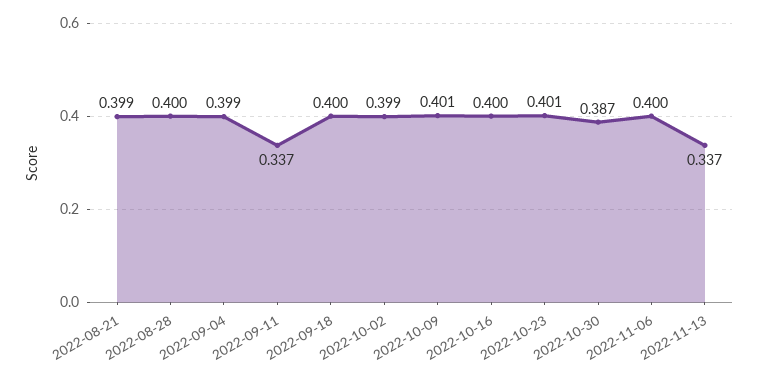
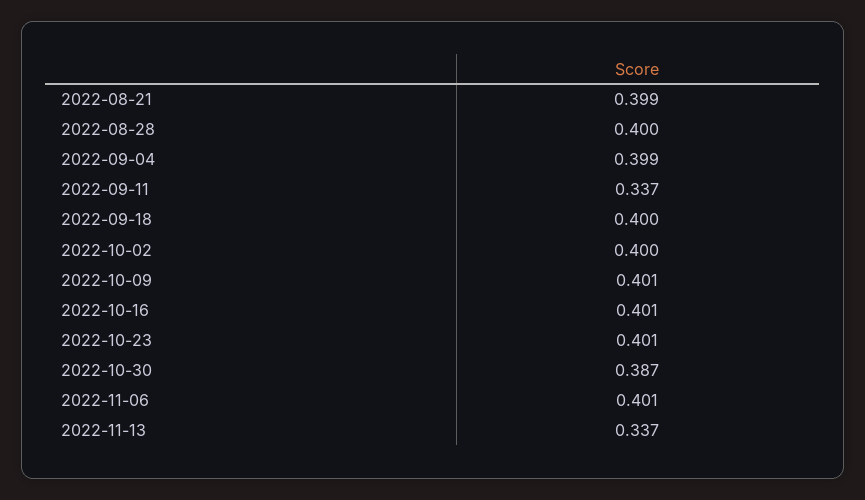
2022-10-02: 0.399 -> 0.4
2022-10-16: 0.4 -> 0.401
2022-11-06: 0.4 -> 0.401

